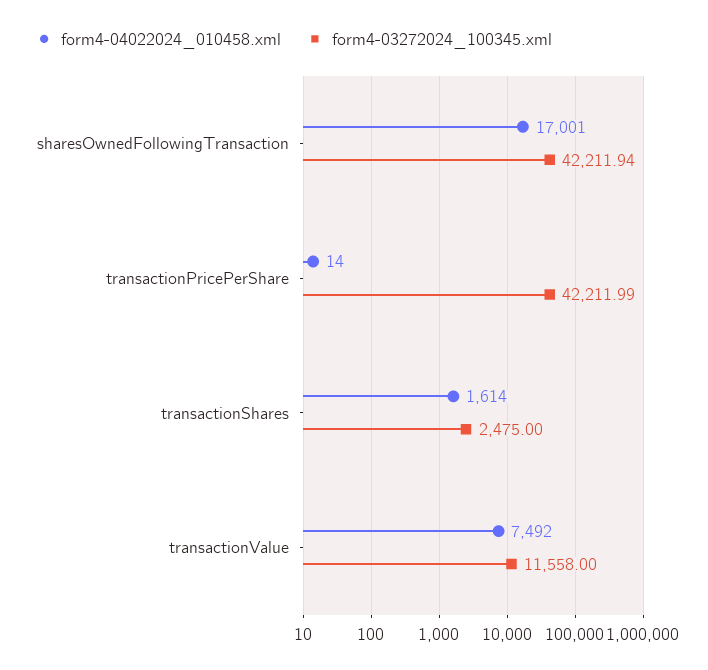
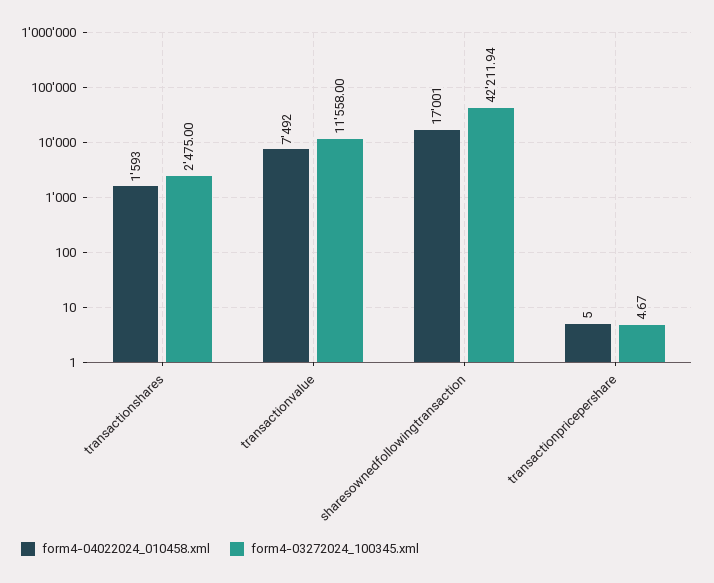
form4-04022024_010458.xml, transactionPricePerShare: 14 -> 5
form4-03272024_100345.xml, transactionPricePerShare: 42211.99 -> 4.67
form4-04022024_010458.xml, transactionShares: 1614 -> 1593

